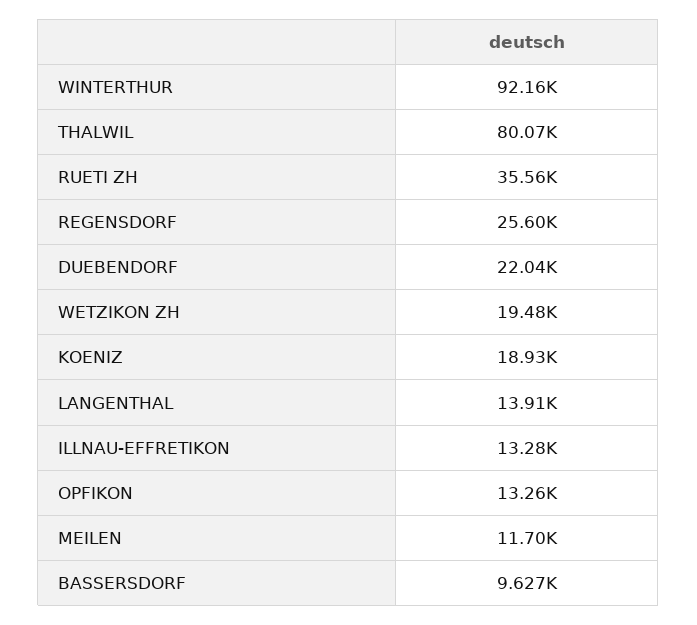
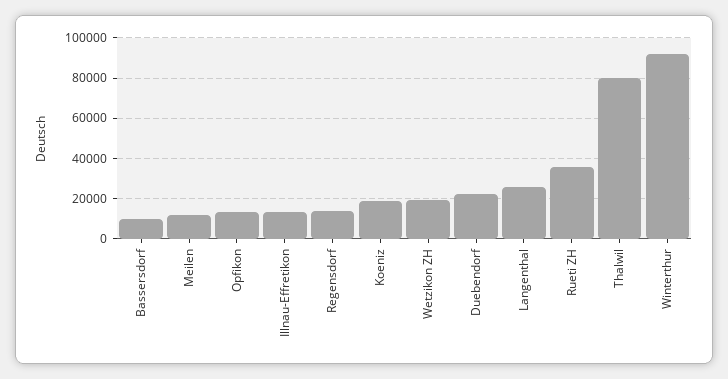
REGENSDORF: 25600 -> 15000
LANGENTHAL: 13910 -> 25000

